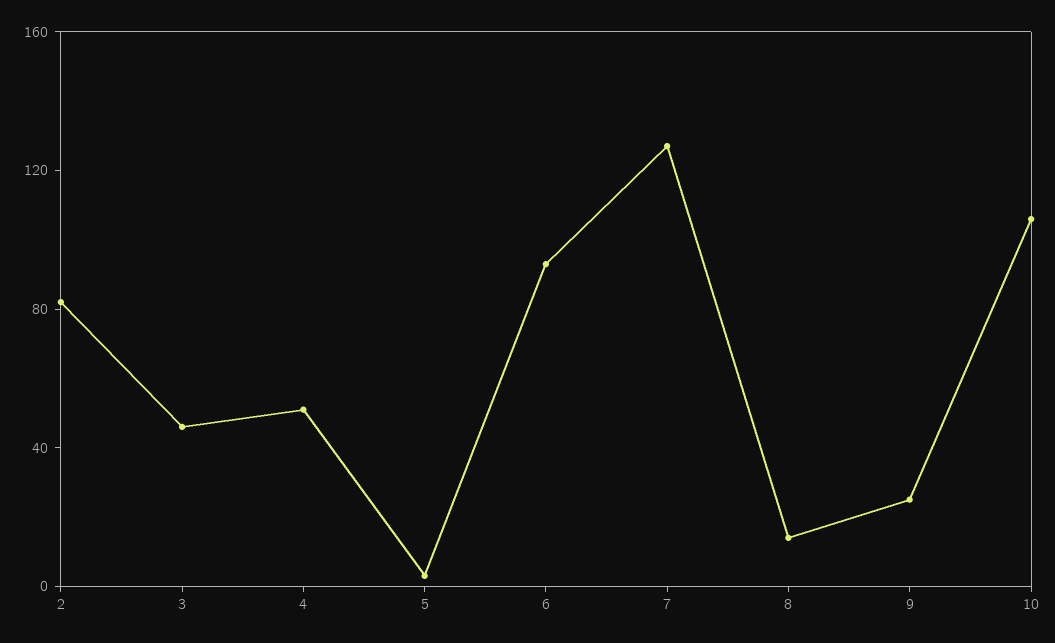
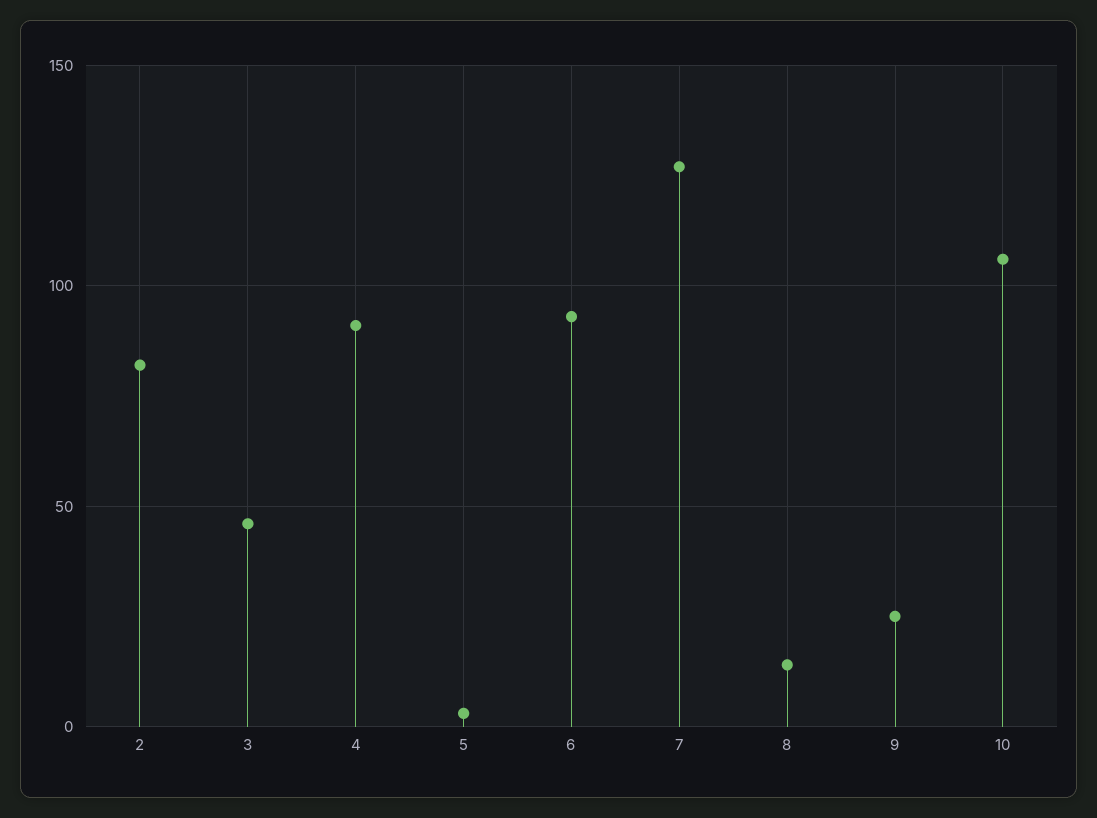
4: 50 -> 90

